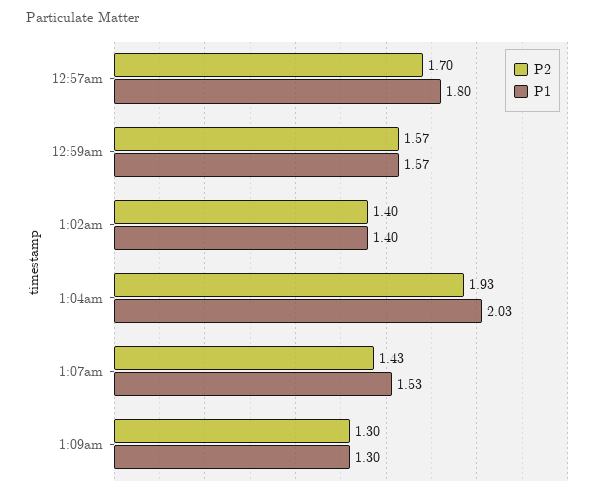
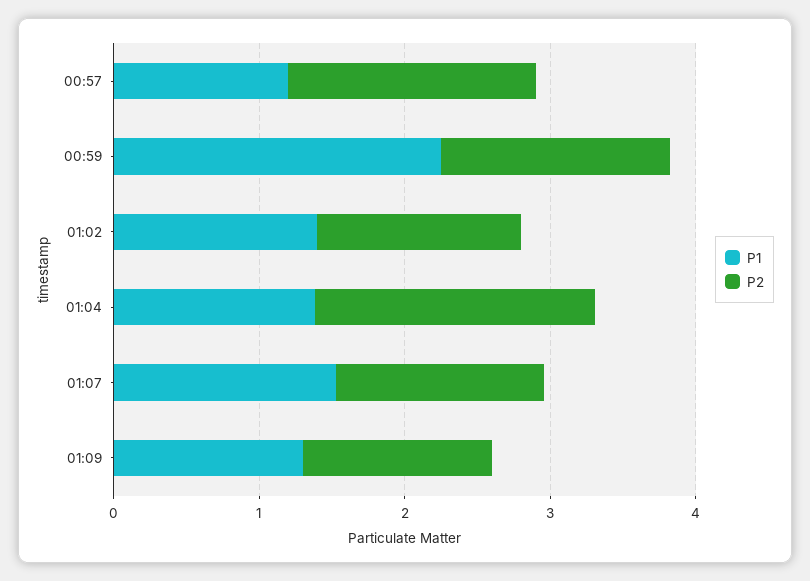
P1, 12:57am: 1.8 -> 1.2
P1, 12:59am: 1.57 -> 2.2
P1, 1:04am: 2.03 -> 1.4

